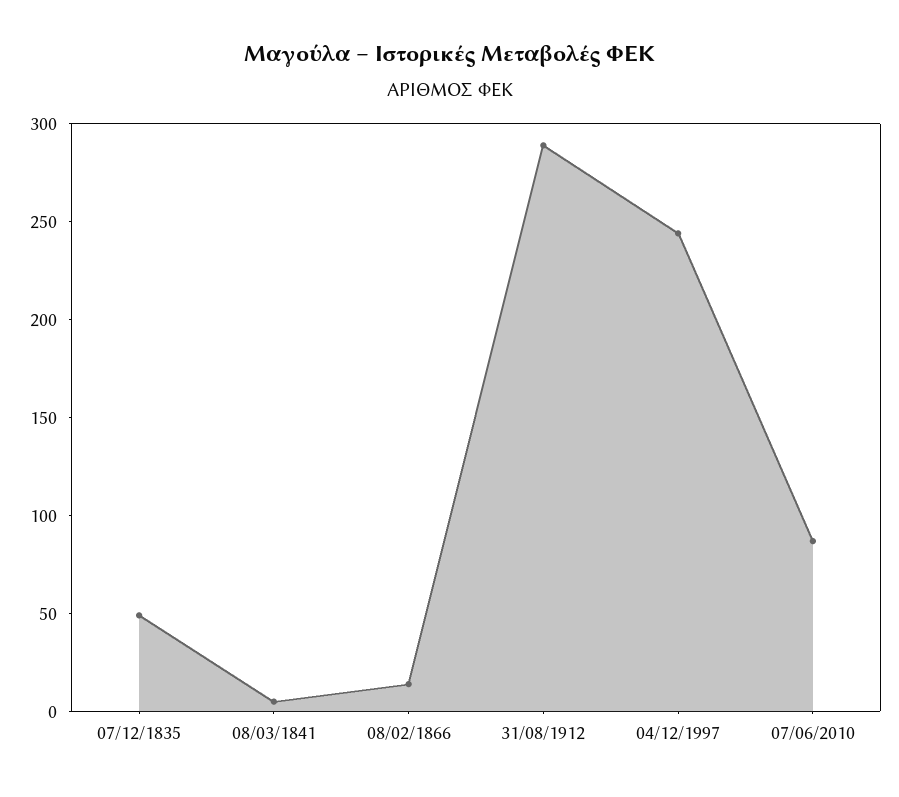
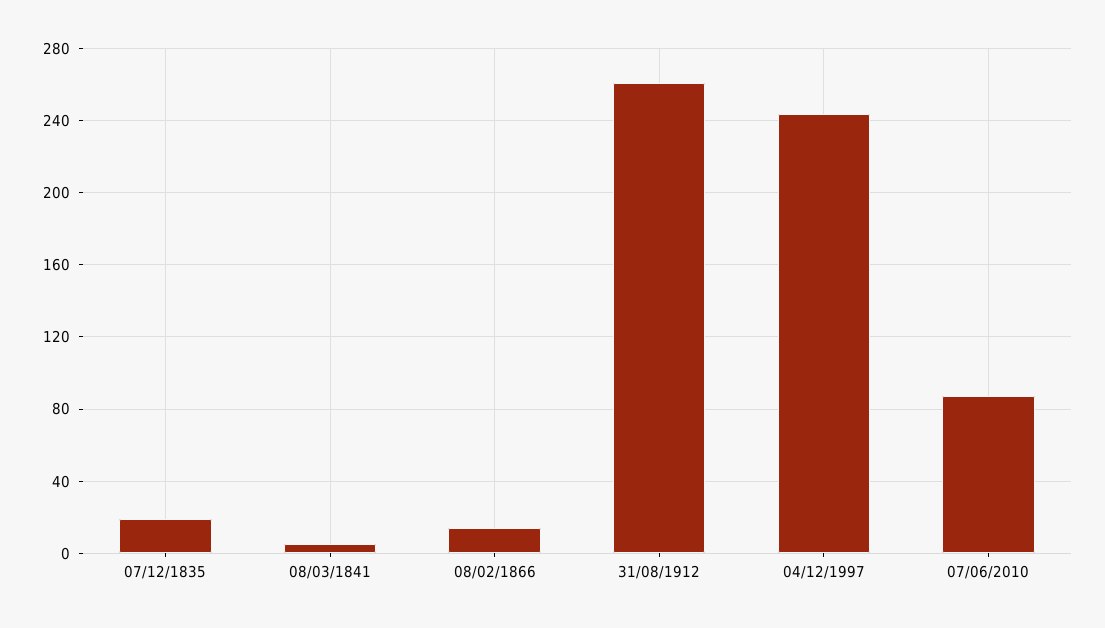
07/12/1835: 50 -> 20
31/08/1912: 290 -> 260

